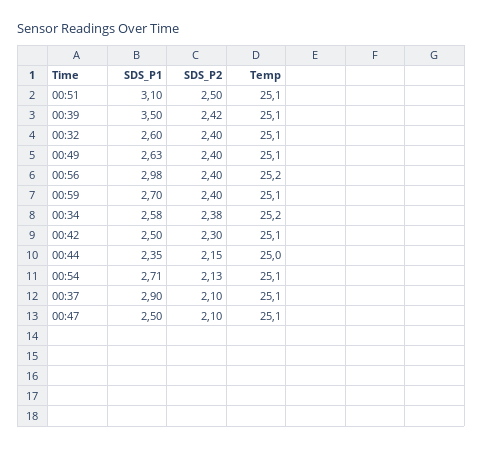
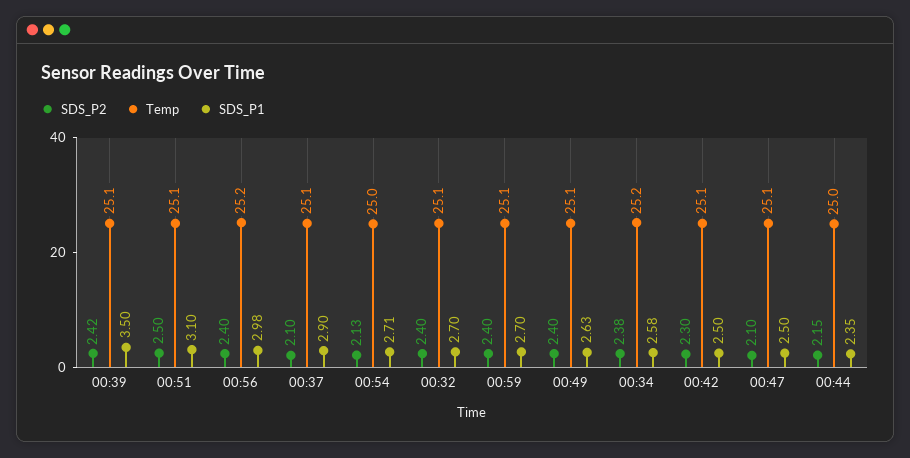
SDS_P1, 00:32: 2.6 -> 2.7
Temp, 00:54: 25.1 -> 25

